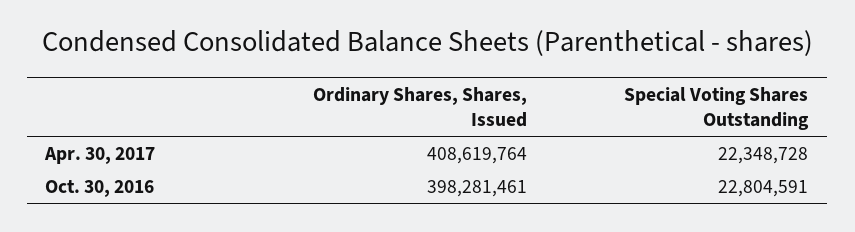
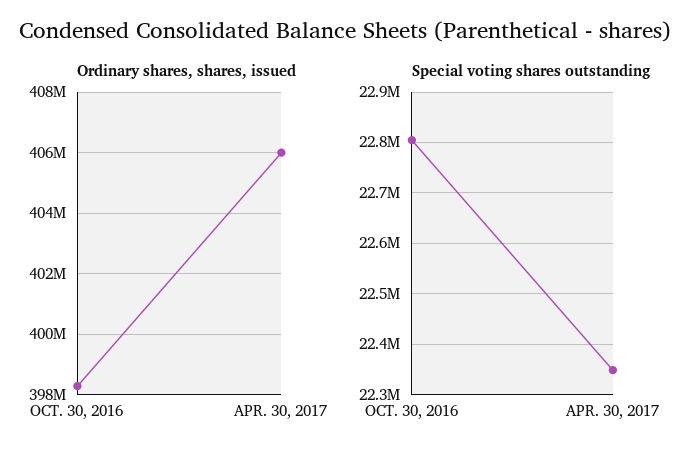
Ordinary Shares, Shares, Issued, Apr. 30, 2017: 408619764 -> 406000000

